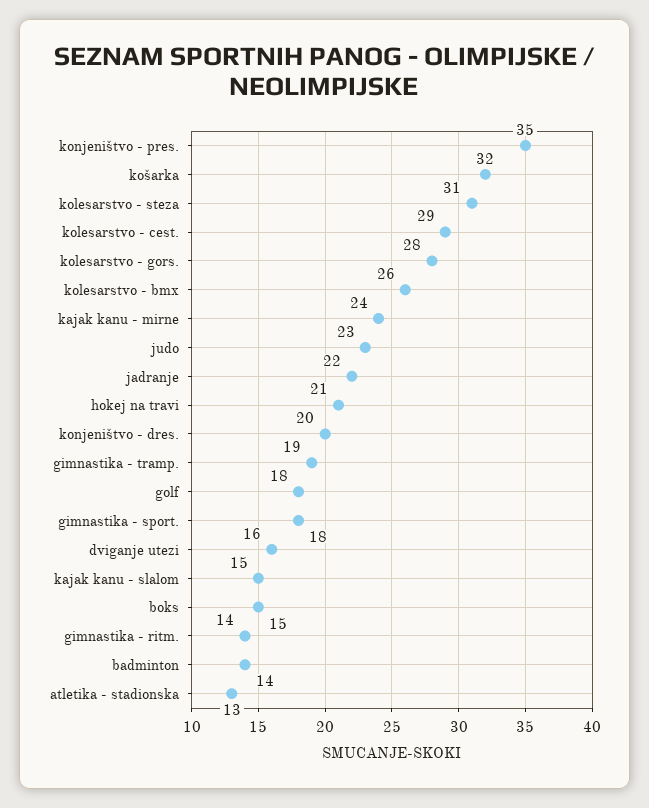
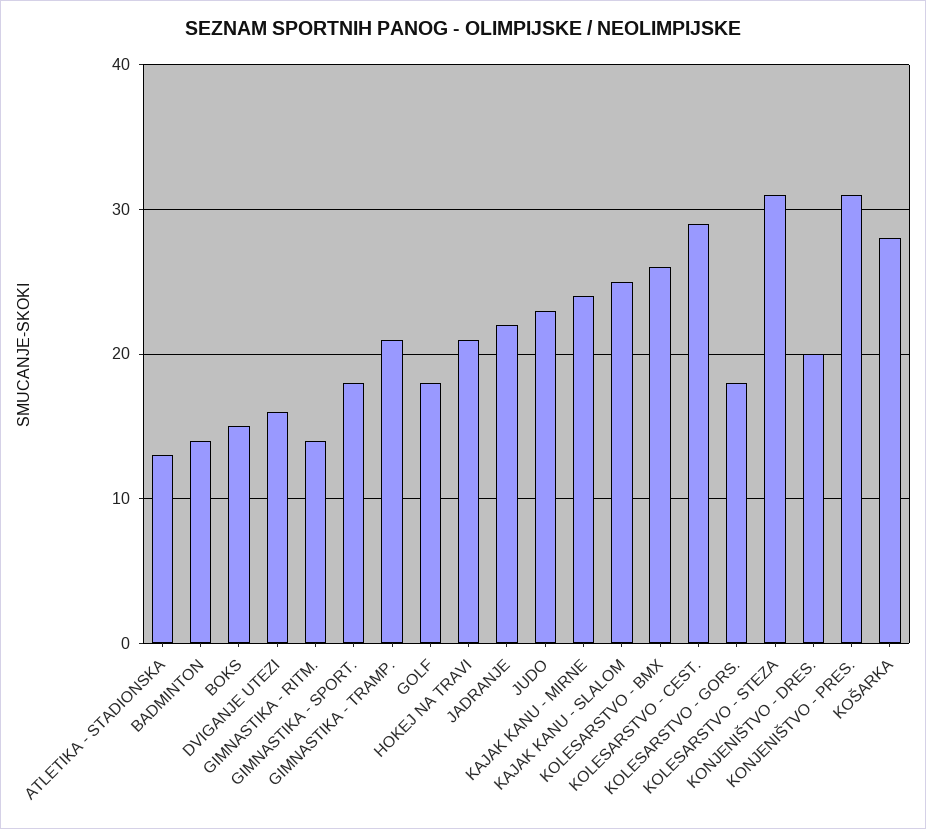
konjeništvo - pres.: 35 -> 31
košarka: 32 -> 28
kolesarstvo - gors.: 28 -> 18
gimnastika - tramp.: 19 -> 21
kajak kanu - slalom: 15 -> 25

